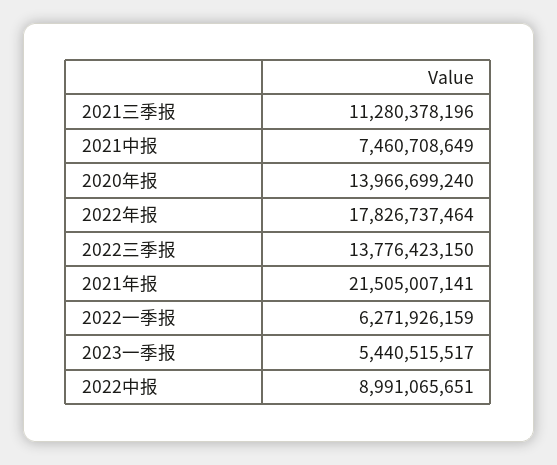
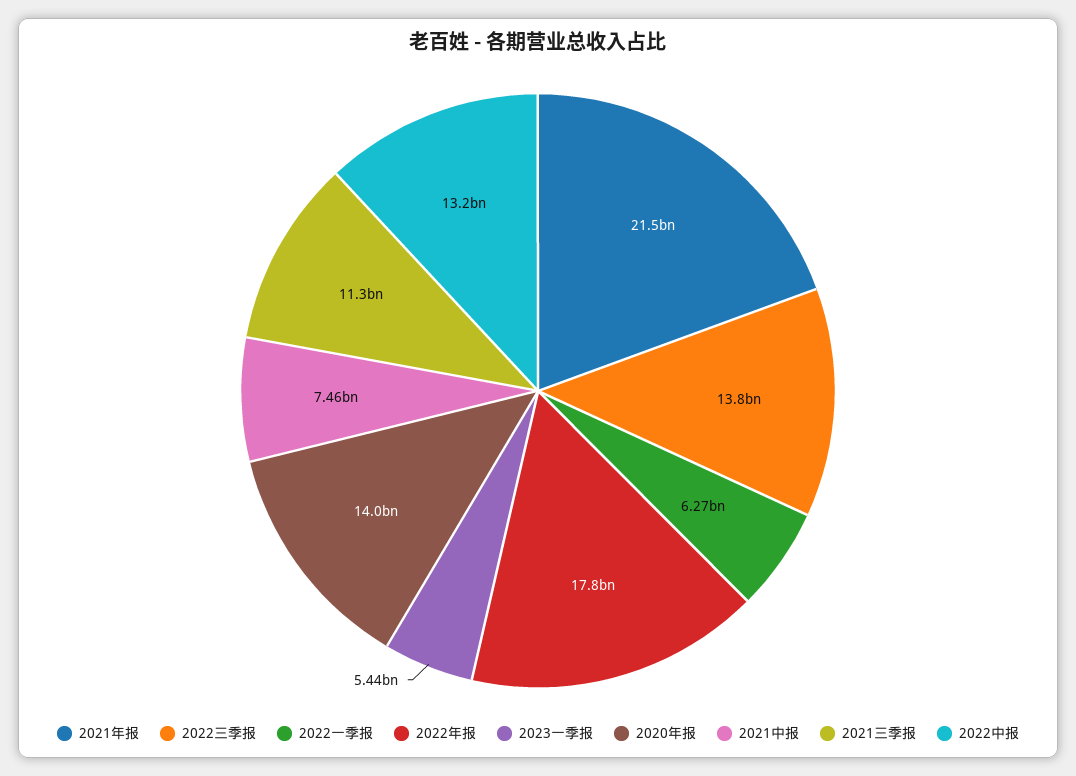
2022中报: 8991065651 -> 13200000000

